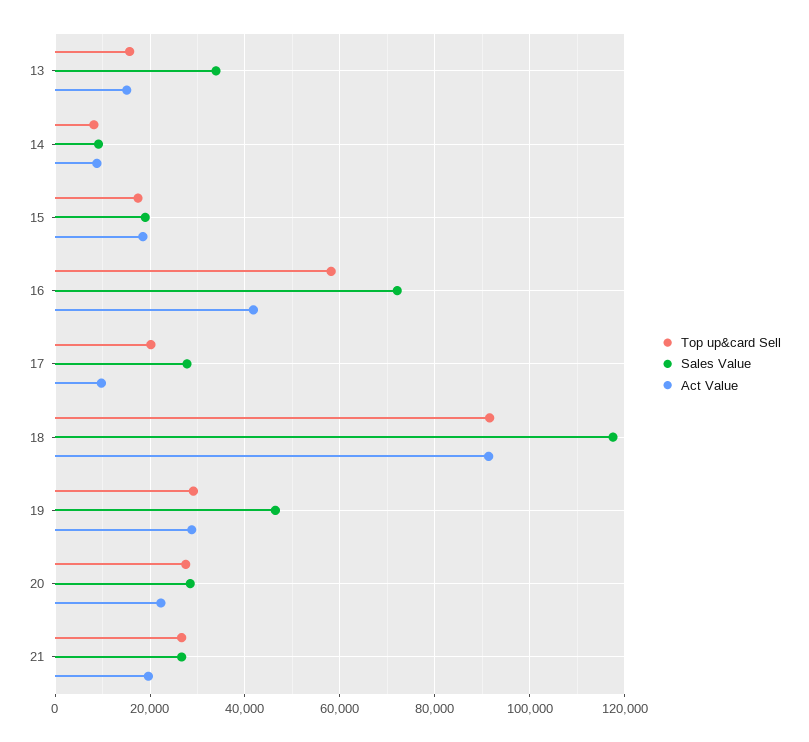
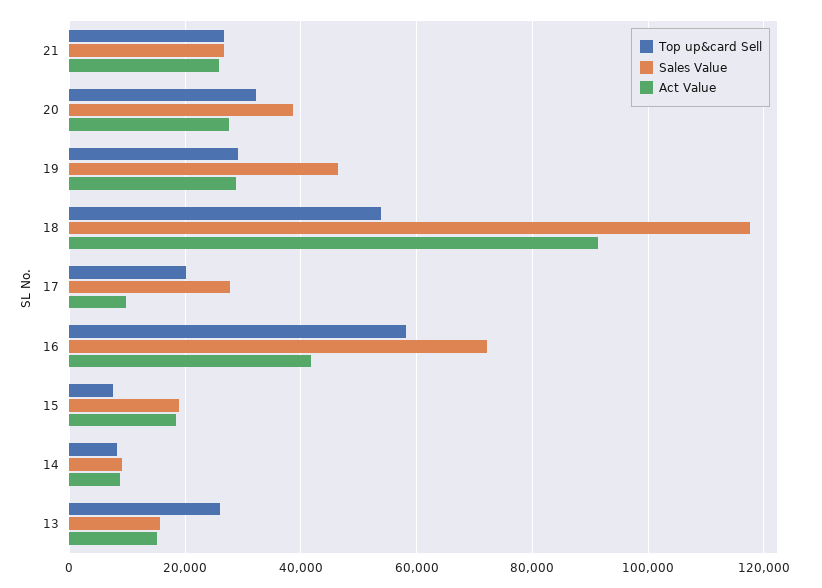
Top up&card Sell, 13: 16000 -> 26000
Sales Value, 13: 34000 -> 16000
Top up&card Sell, 15: 18000 -> 8000
Top up&card Sell, 18: 92000 -> 54000
Top up&card Sell, 20: 28000 -> 32000
Sales Value, 20: 28000 -> 38000
Act Value, 20: 22000 -> 28000
Act Value, 21: 20000 -> 26000

